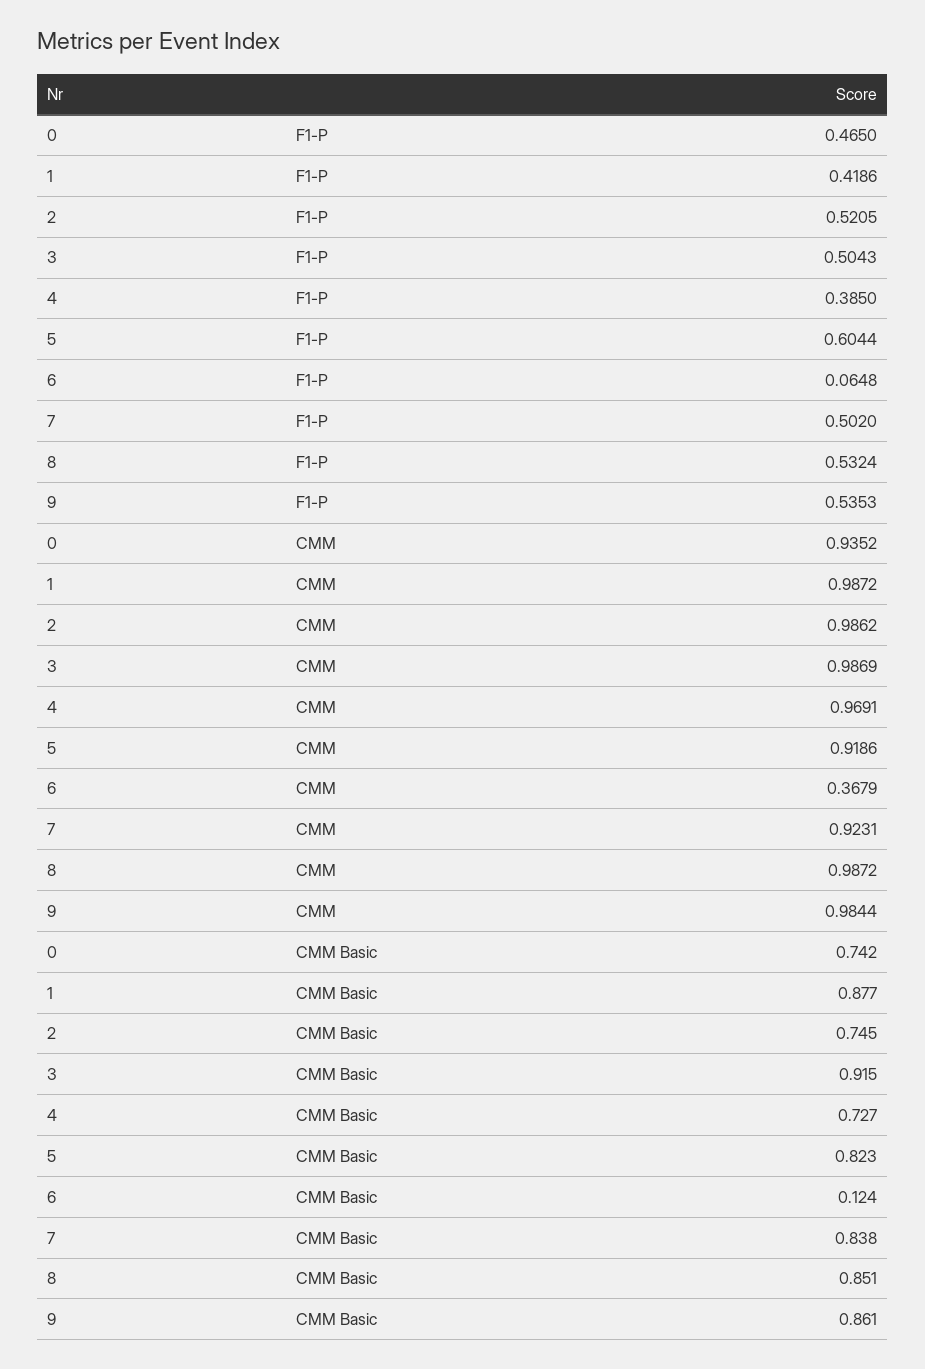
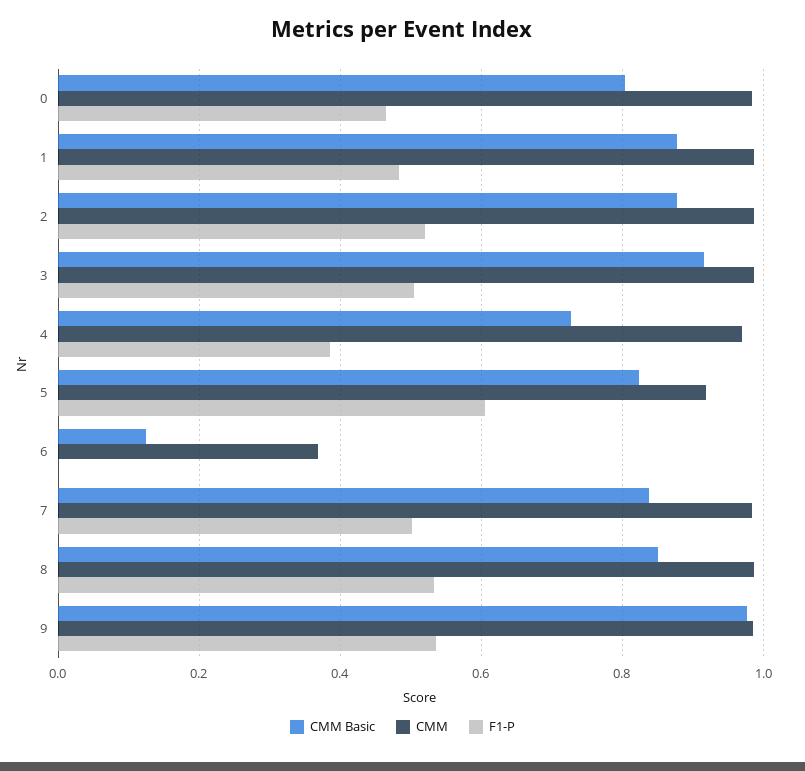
F1-P, 1: 0.4186 -> 0.48
F1-P, 6: 0.0648 -> 0
CMM, 0: 0.9352 -> 0.98
CMM, 7: 0.9231 -> 0.98
CMM Basic, 0: 0.742 -> 0.8
CMM Basic, 2: 0.745 -> 0.88
CMM Basic, 9: 0.861 -> 0.98

